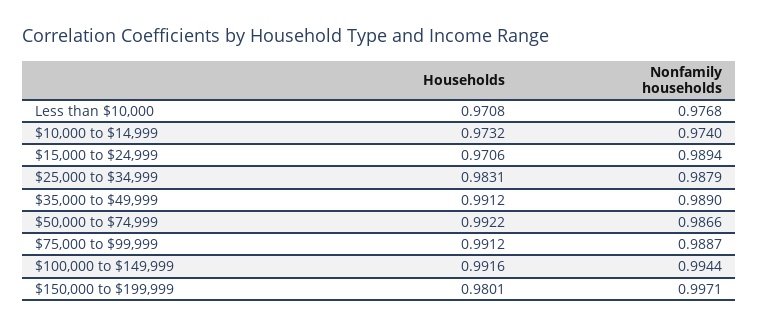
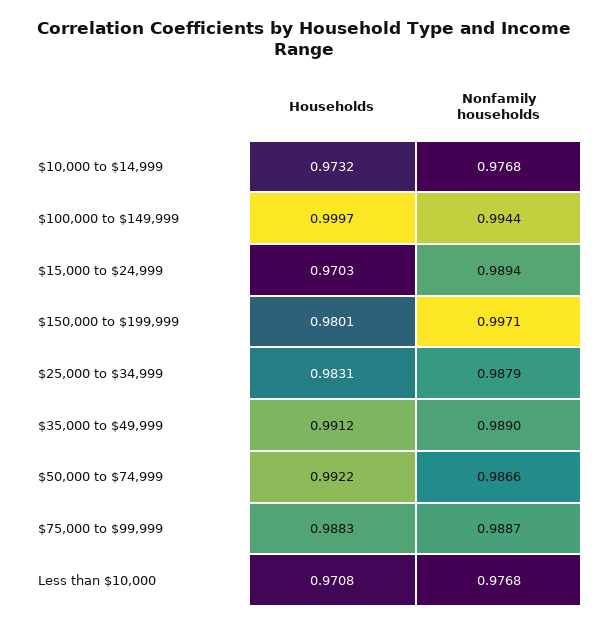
Nonfamily households, $10,000 to $14,999: 0.974 -> 0.9768
Households, $15,000 to $24,999: 0.9706 -> 0.9703
Households, $75,000 to $99,999: 0.9912 -> 0.9883
Households, $100,000 to $149,999: 0.9916 -> 0.9997

